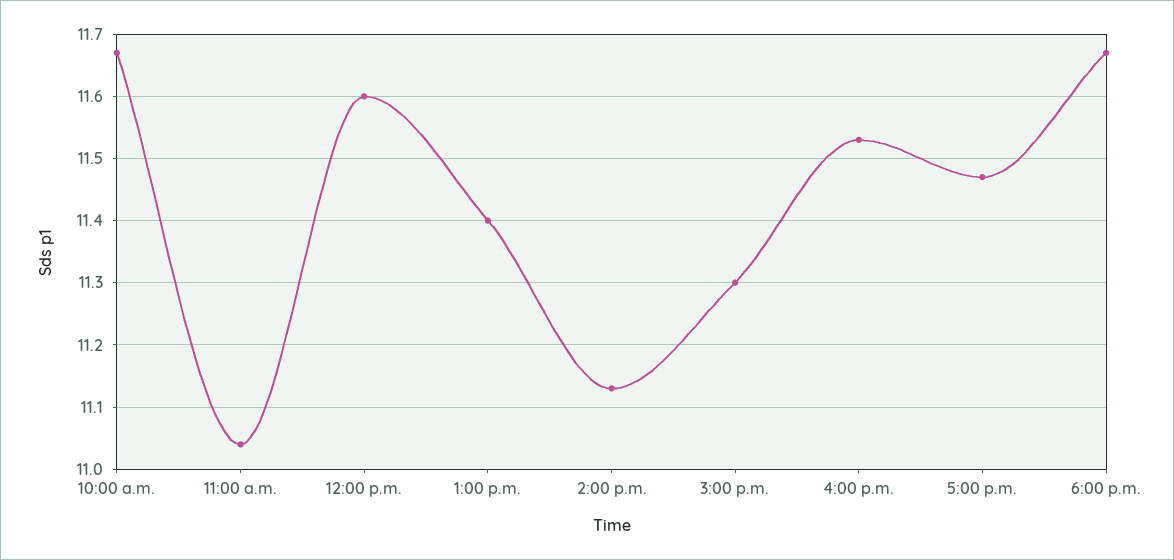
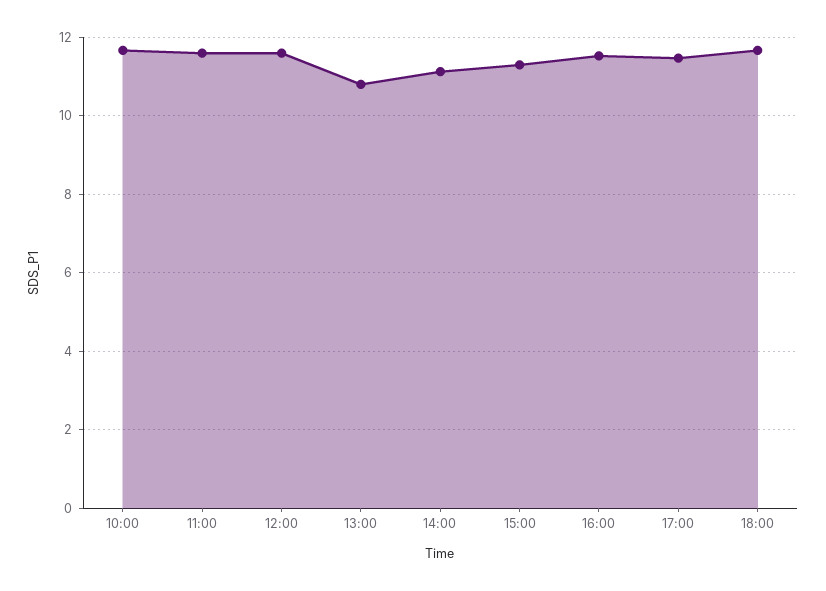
11:00 a.m.: 11.04 -> 11.6
1:00 p.m.: 11.4 -> 10.8

